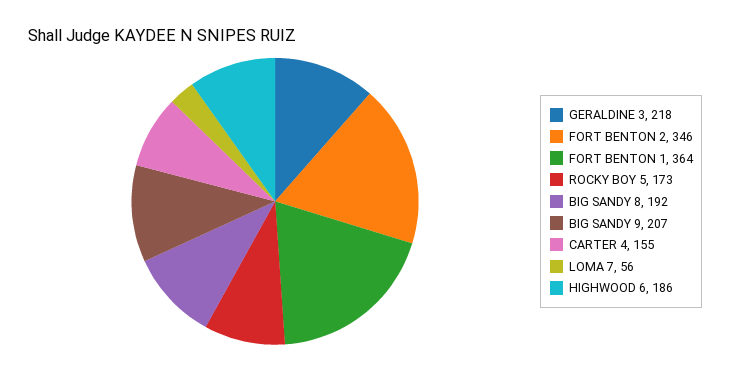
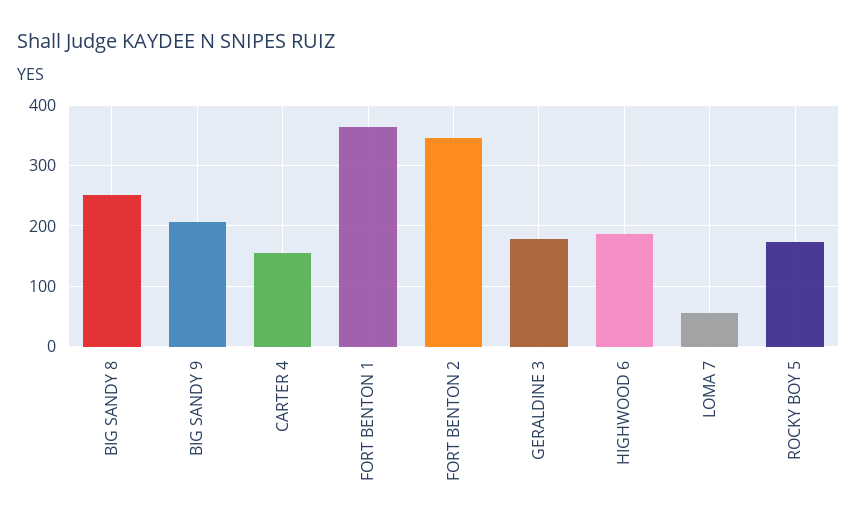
GERALDINE 3: 218 -> 180
BIG SANDY 8: 192 -> 250

